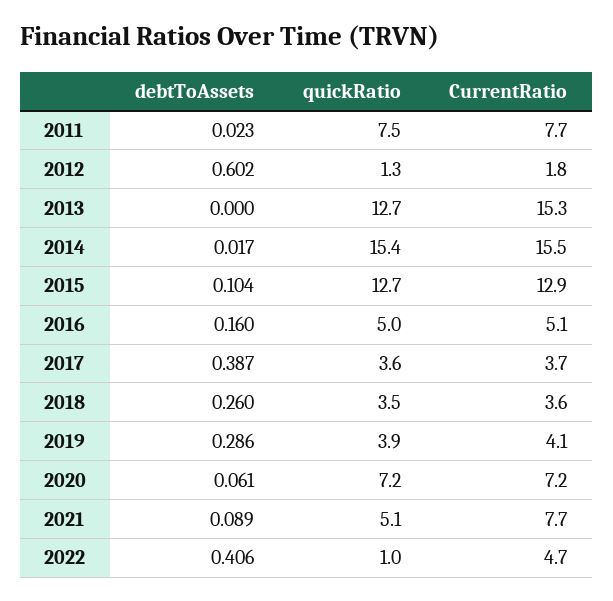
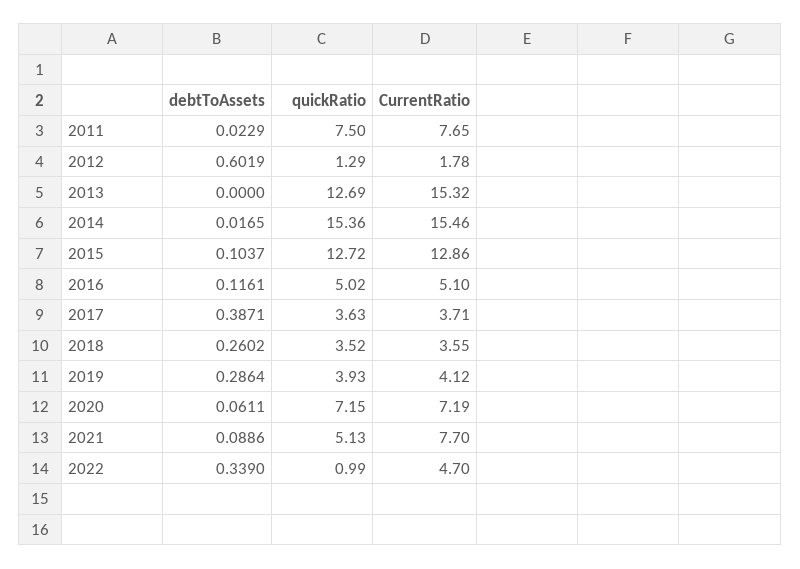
debtToAssets, 2016: 0.16 -> 0.1161
debtToAssets, 2022: 0.406 -> 0.339

